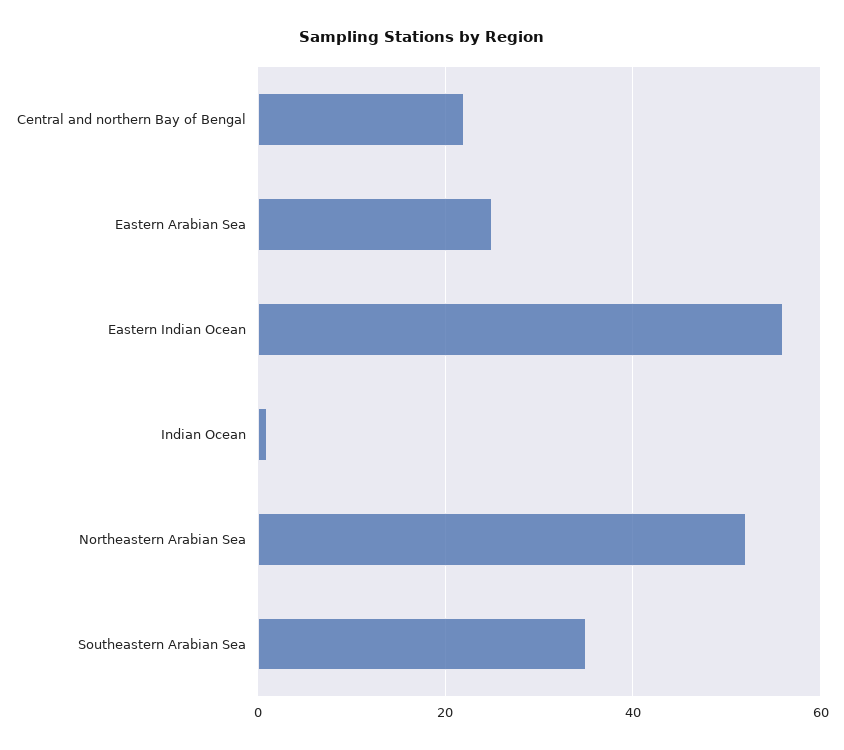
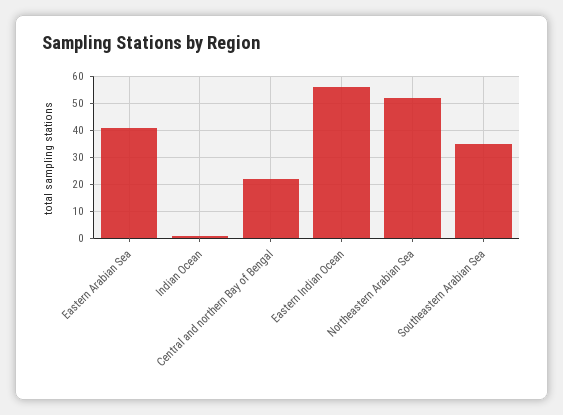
Eastern Arabian Sea: 25 -> 40

